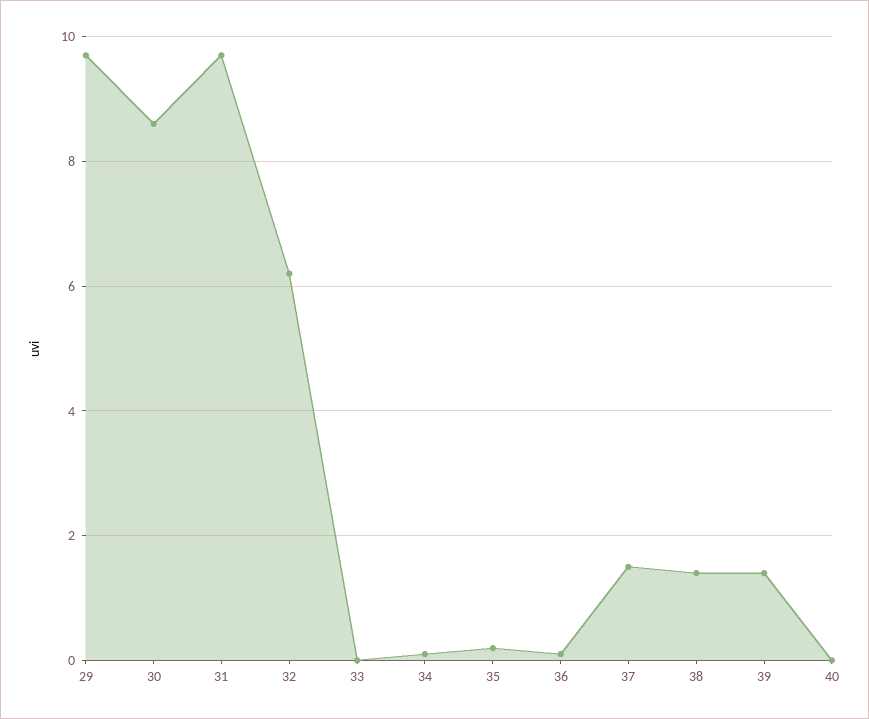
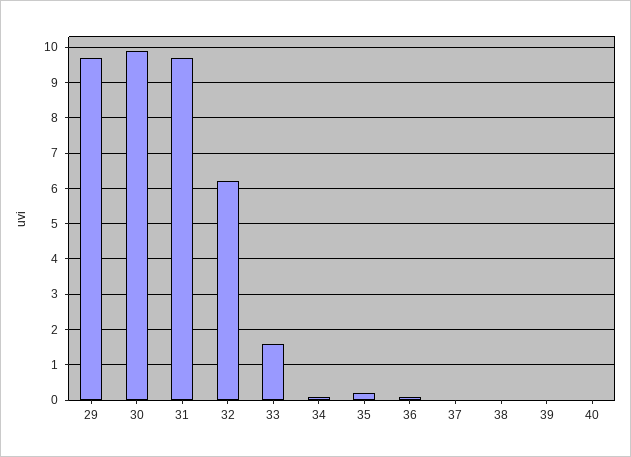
30: 8.5 -> 10
33: 0 -> 1.5
37: 1.5 -> 0
38: 1.5 -> 0
39: 1.5 -> 0

